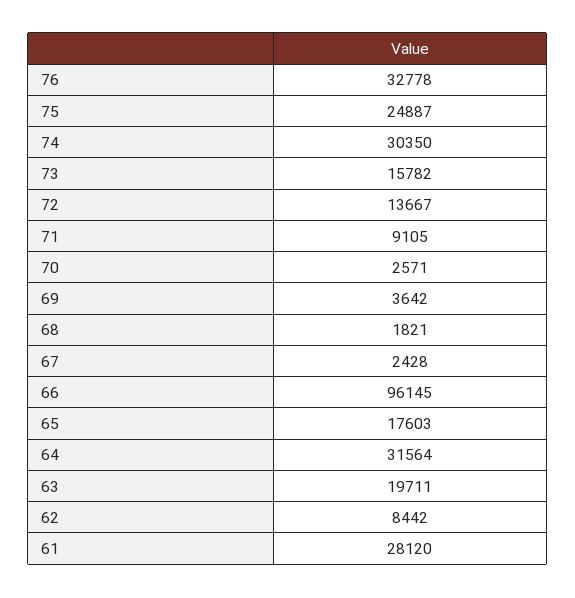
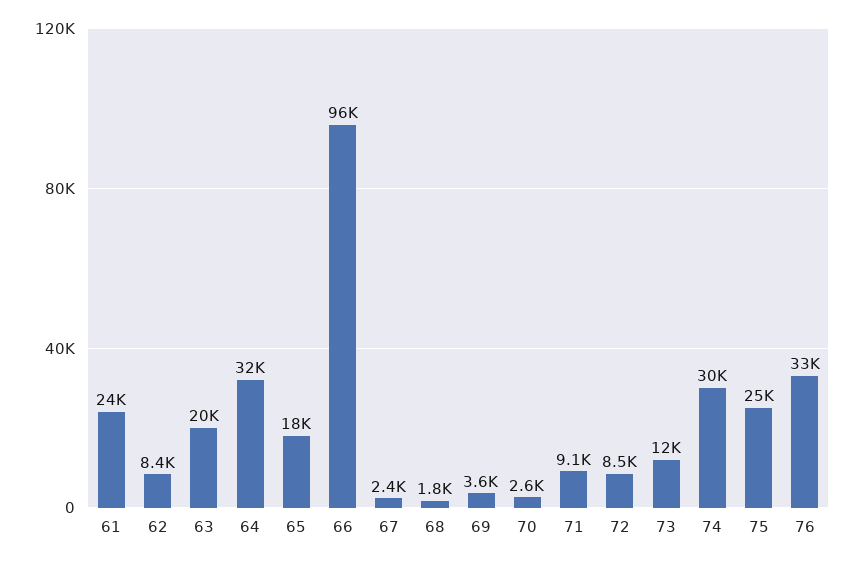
73: 15782 -> 12000
72: 13667 -> 8500
61: 28120 -> 24000

